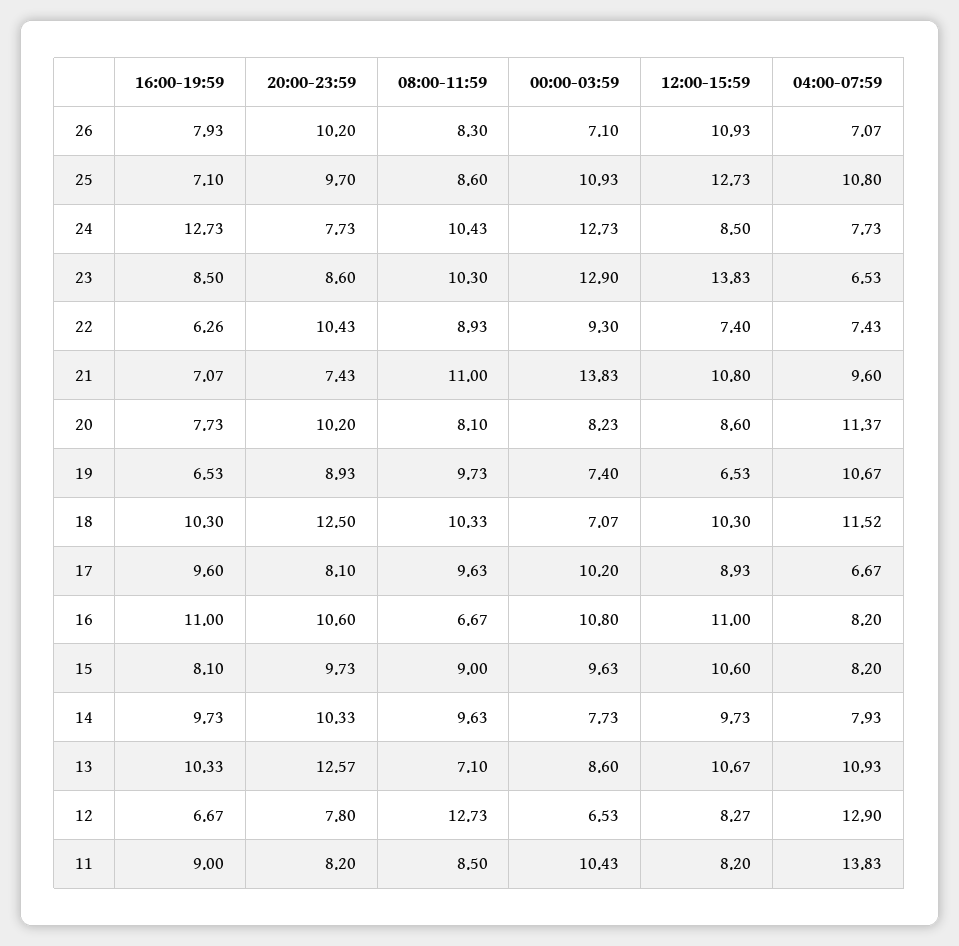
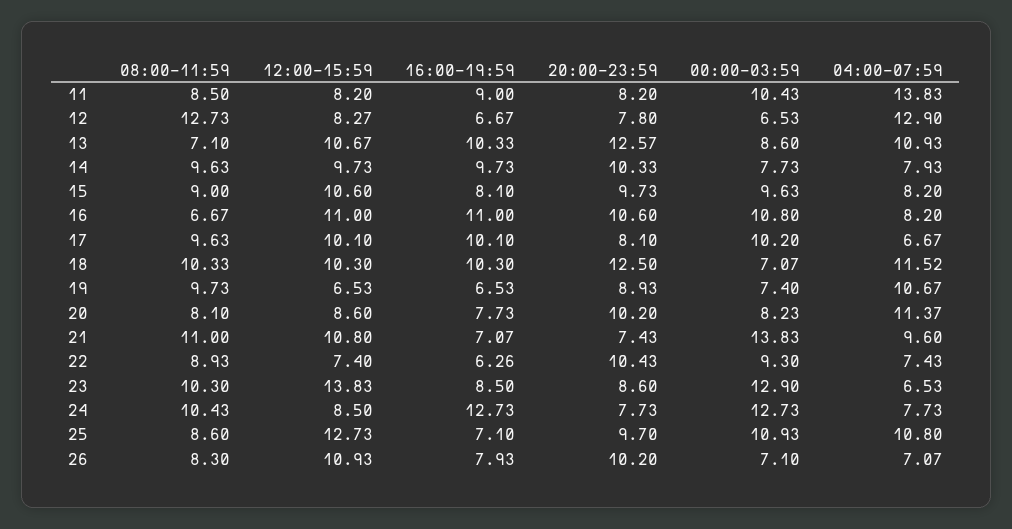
16:00-19:59, 17: 9.6 -> 10.1
12:00-15:59, 17: 8.93 -> 10.1

